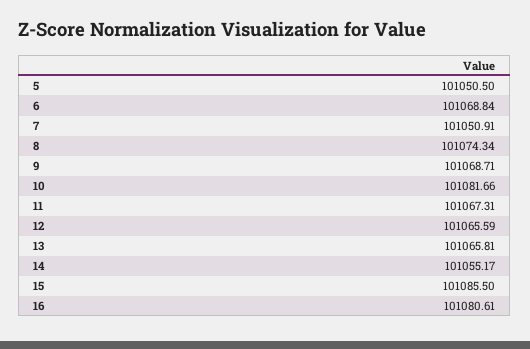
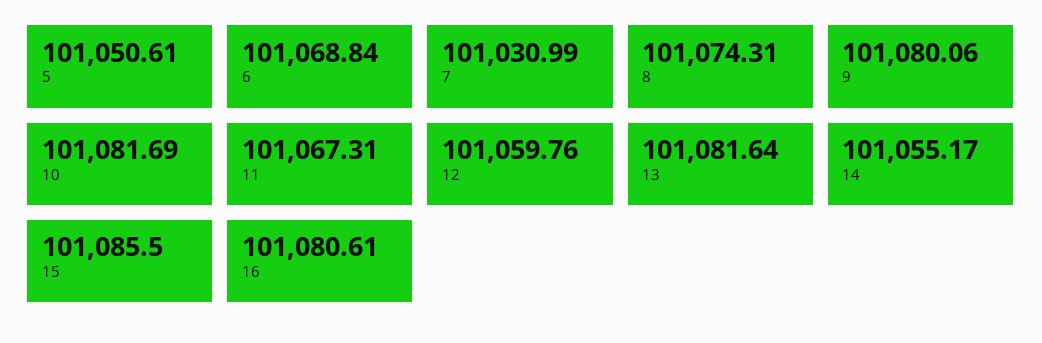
5: 101050.5 -> 101050.61
7: 101050.91 -> 101030.99
8: 101074.34 -> 101074.31
9: 101068.71 -> 101080.06
10: 101081.66 -> 101081.69
12: 101065.59 -> 101059.76
13: 101065.81 -> 101081.64

